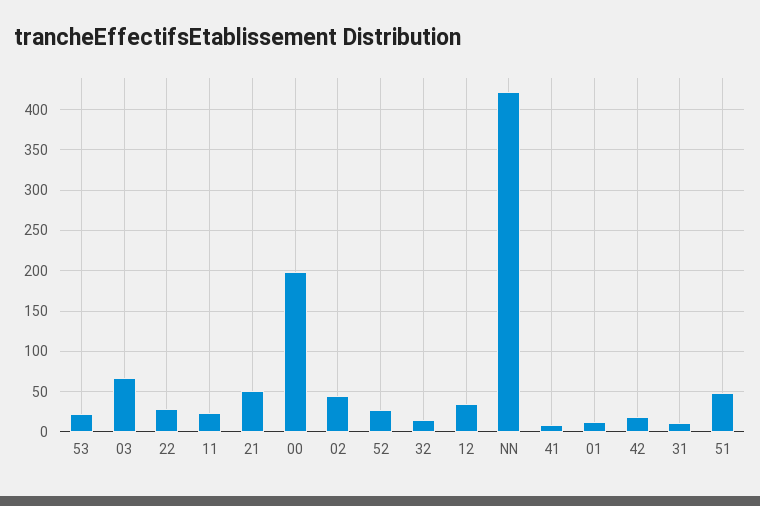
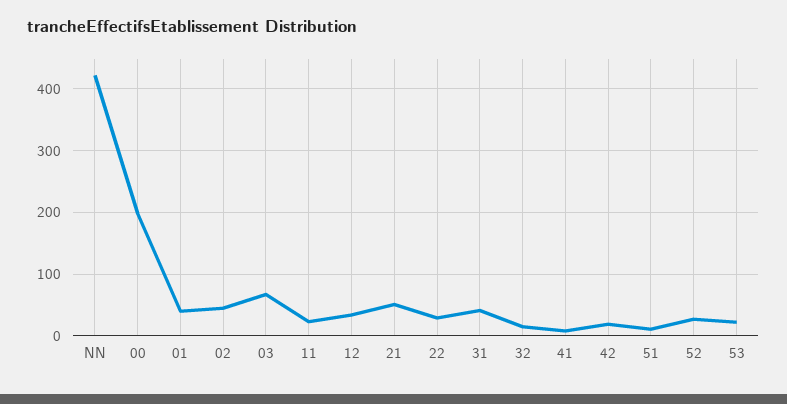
01: 10 -> 40
31: 10 -> 40
51: 50 -> 10

